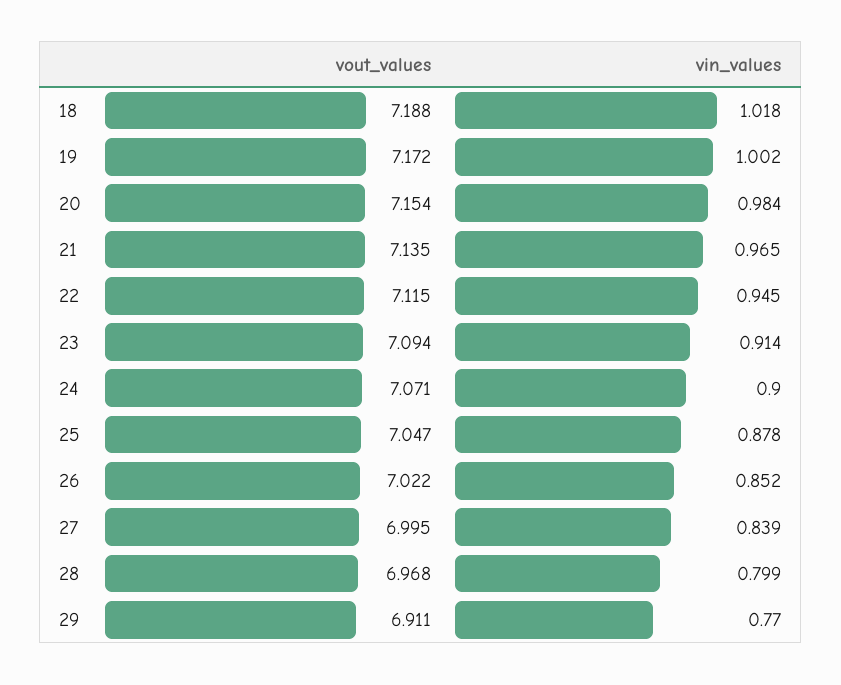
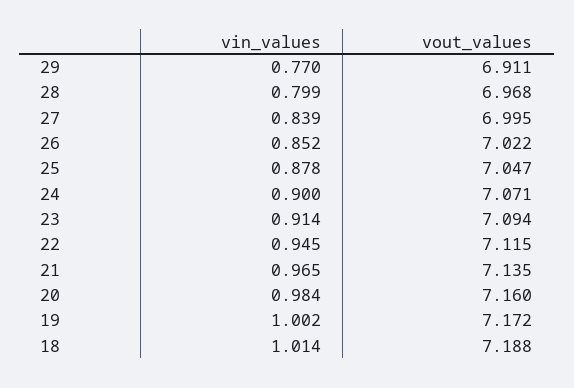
vin_values, 18: 1.018 -> 1.014
vout_values, 20: 7.154 -> 7.16

